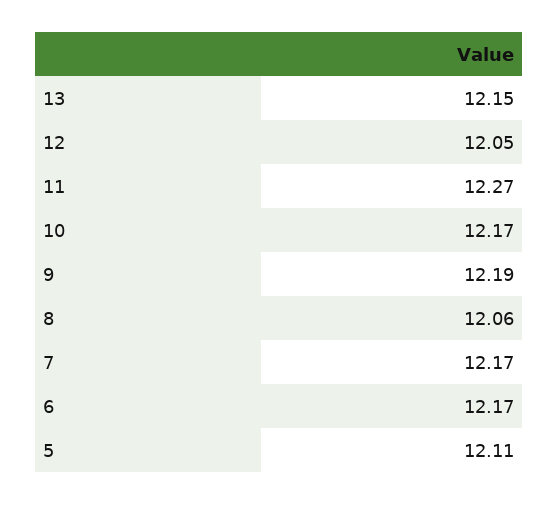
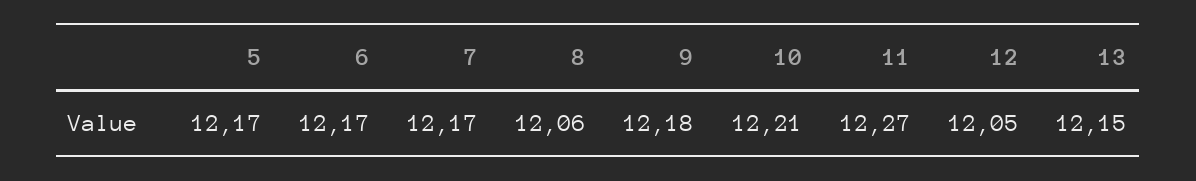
10: 12.17 -> 12.21
9: 12.19 -> 12.18
5: 12.11 -> 12.17

